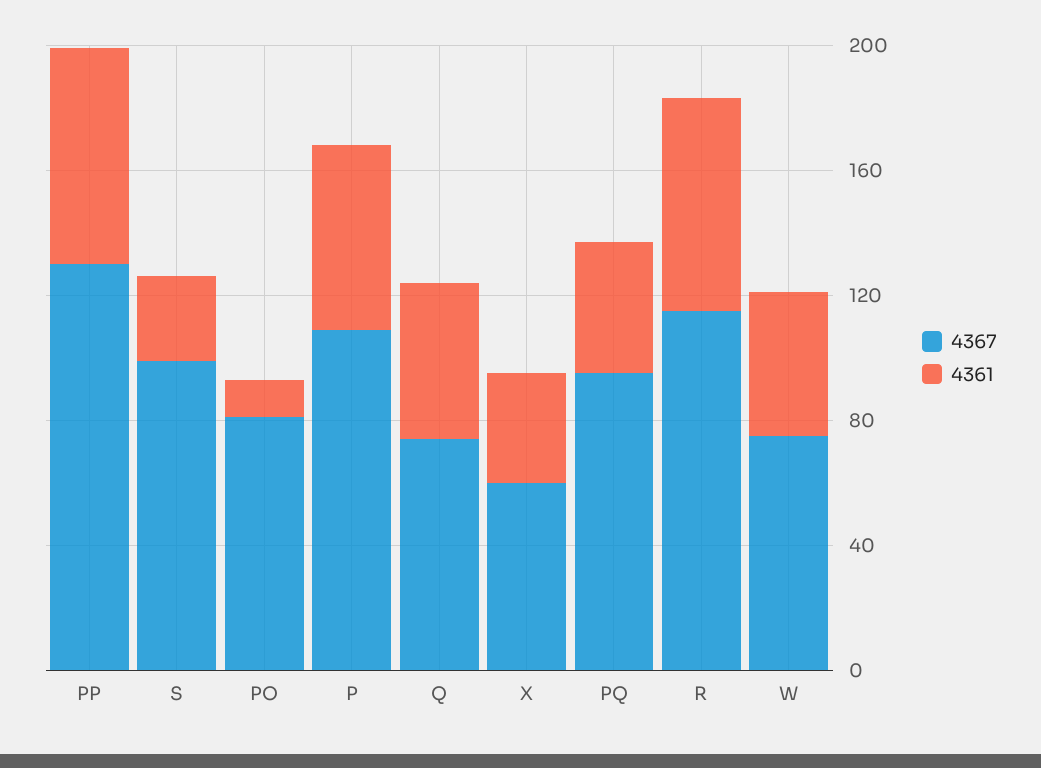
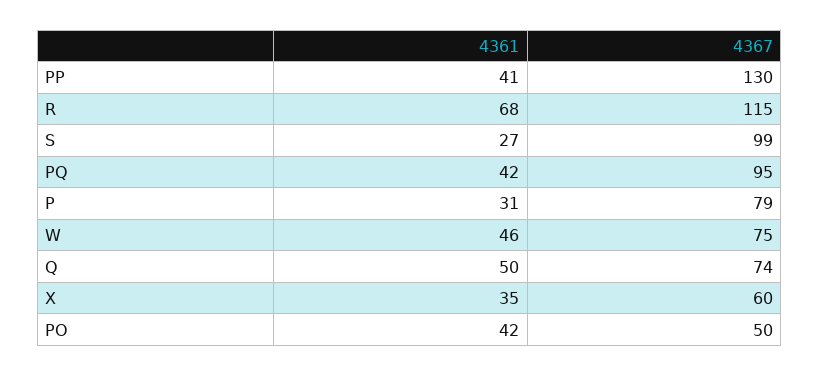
4361, PP: 70 -> 41
4367, PO: 80 -> 50
4361, PO: 10 -> 42
4367, P: 110 -> 79
4361, P: 60 -> 31

